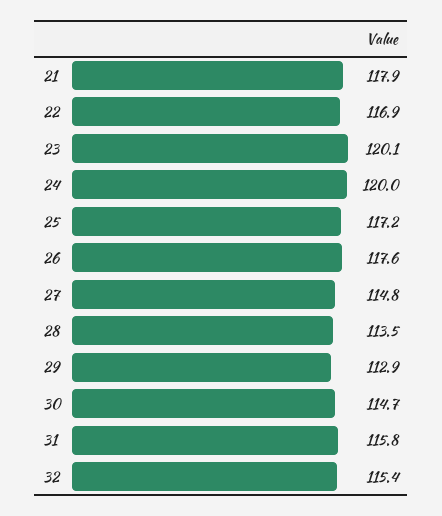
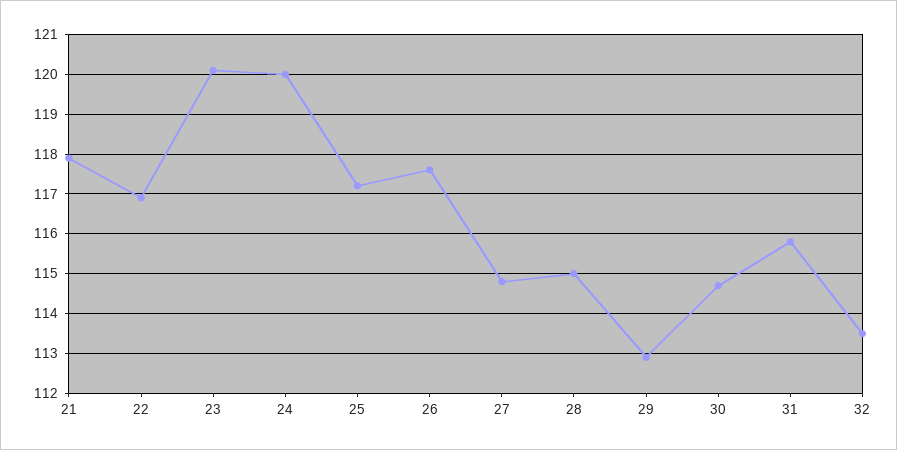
28: 113.5 -> 115
32: 115.4 -> 113.5

